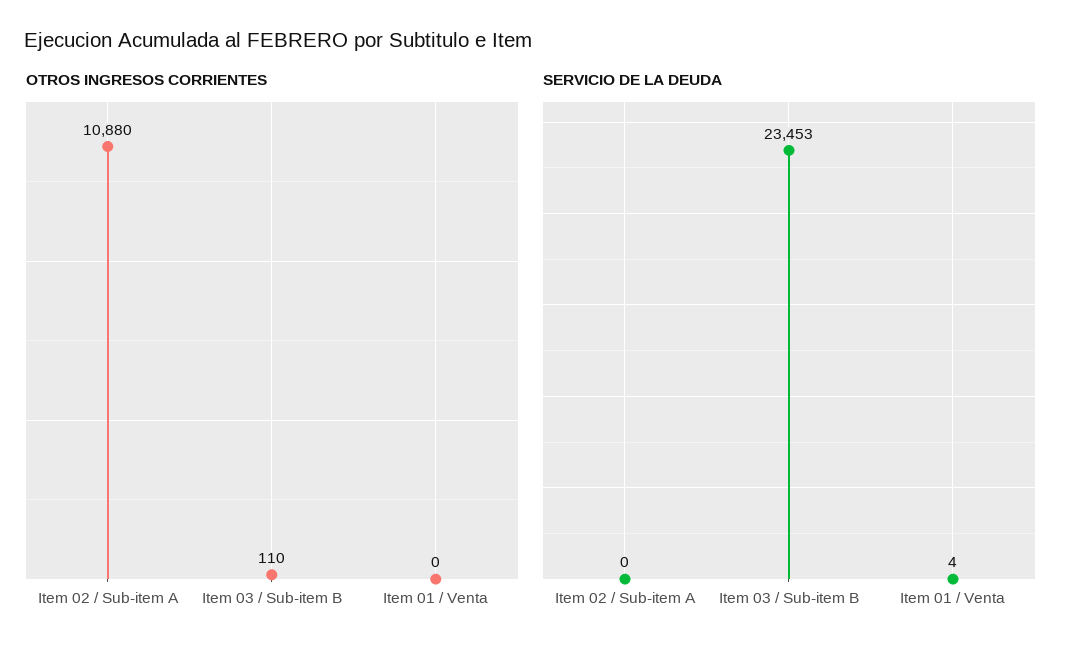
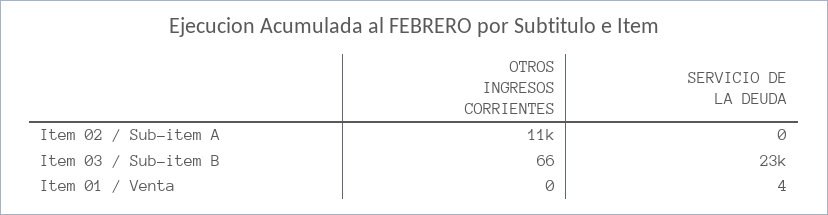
OTROS INGRESOS CORRIENTES, Item 03 / Sub-item B: 110 -> 66

